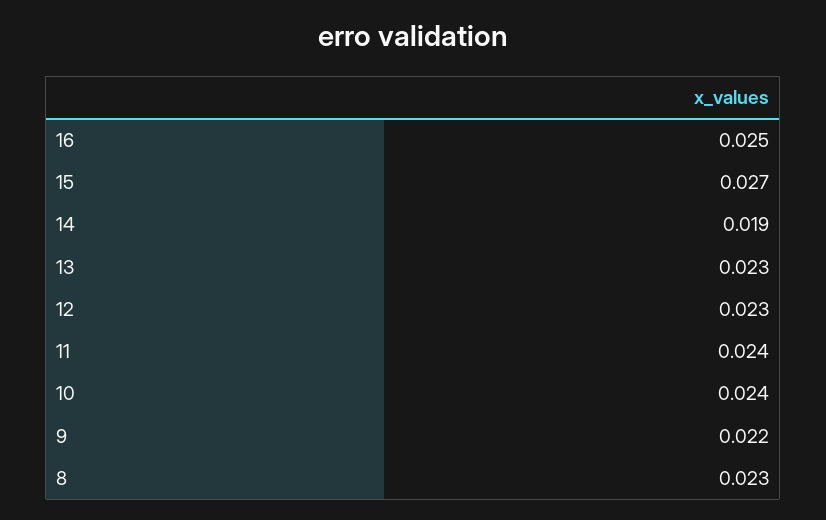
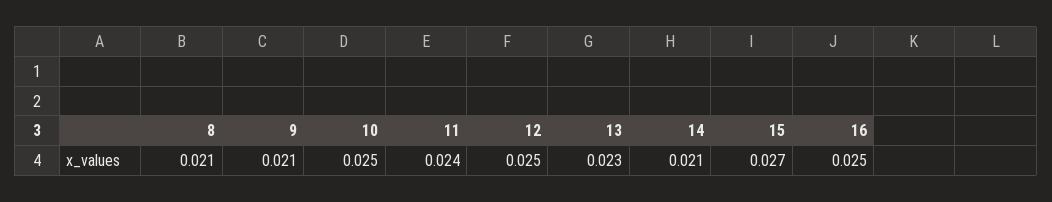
14: 0.019 -> 0.021
12: 0.023 -> 0.025
10: 0.024 -> 0.025
9: 0.022 -> 0.021
8: 0.023 -> 0.021

